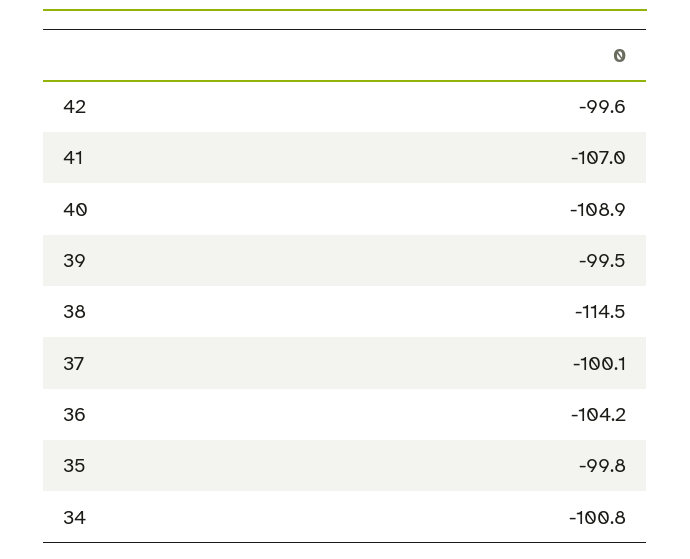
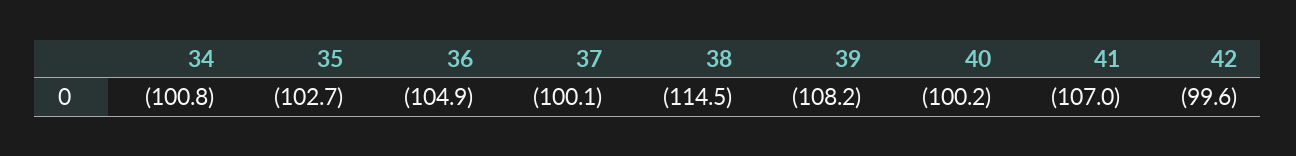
40: -108.9 -> -100.2
39: -99.5 -> -108.2
36: -104.2 -> -104.9
35: -99.8 -> -102.7

